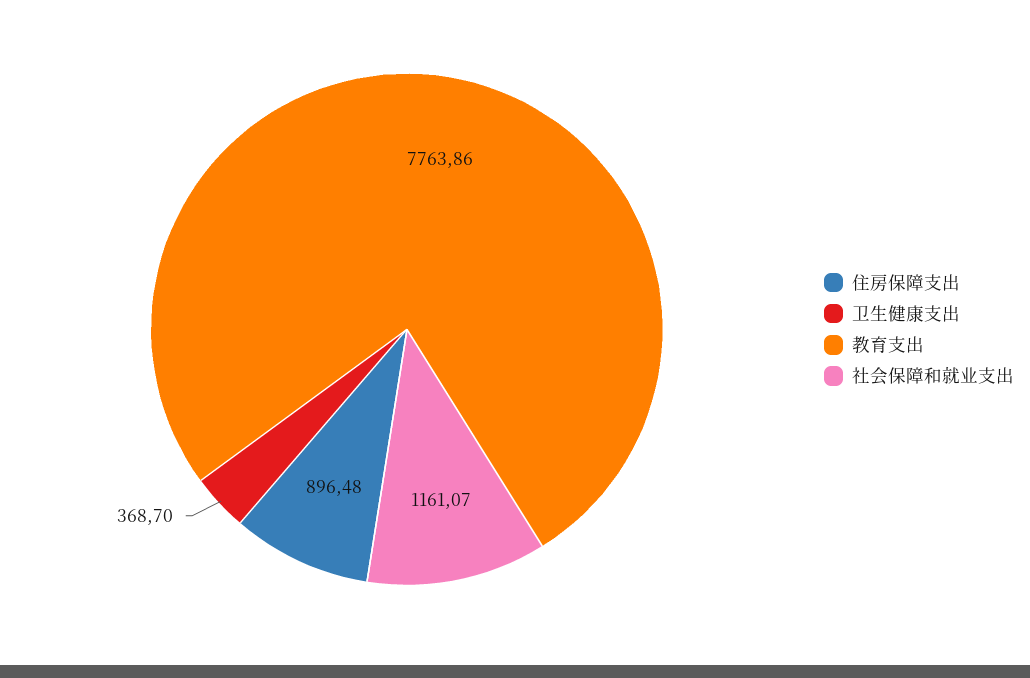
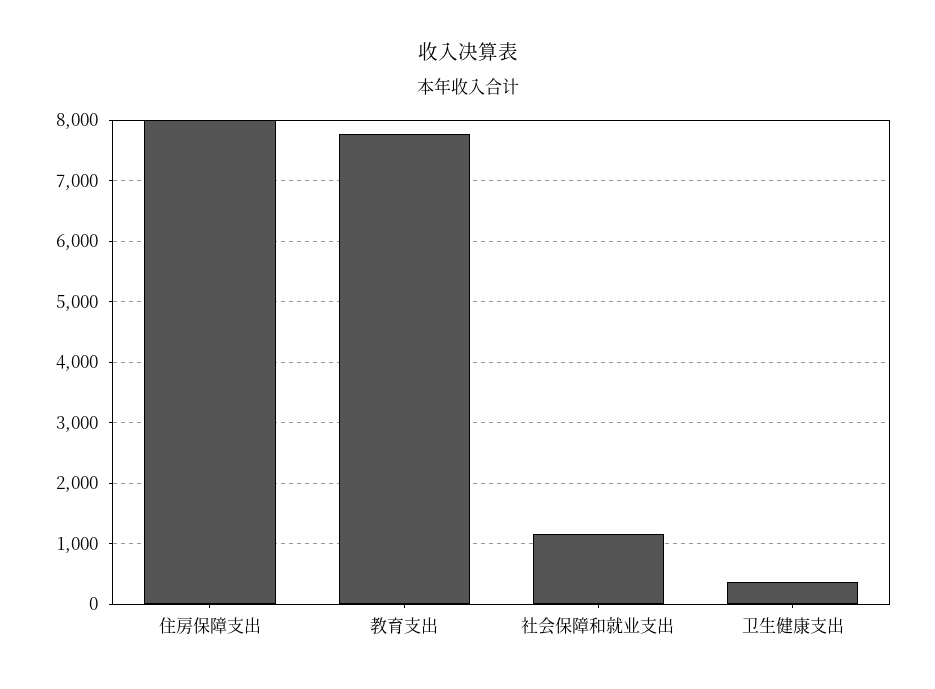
住房保障支出: 896.48 -> 8000

